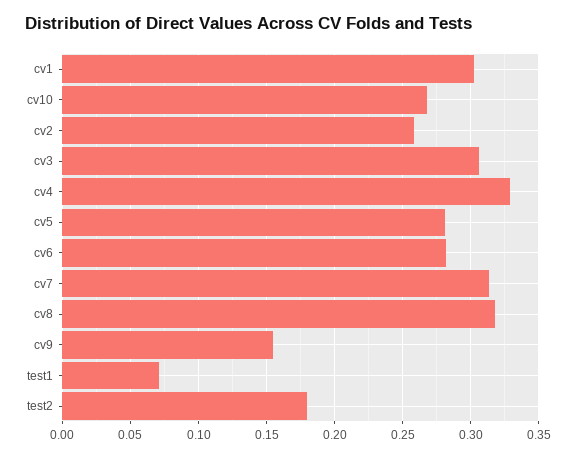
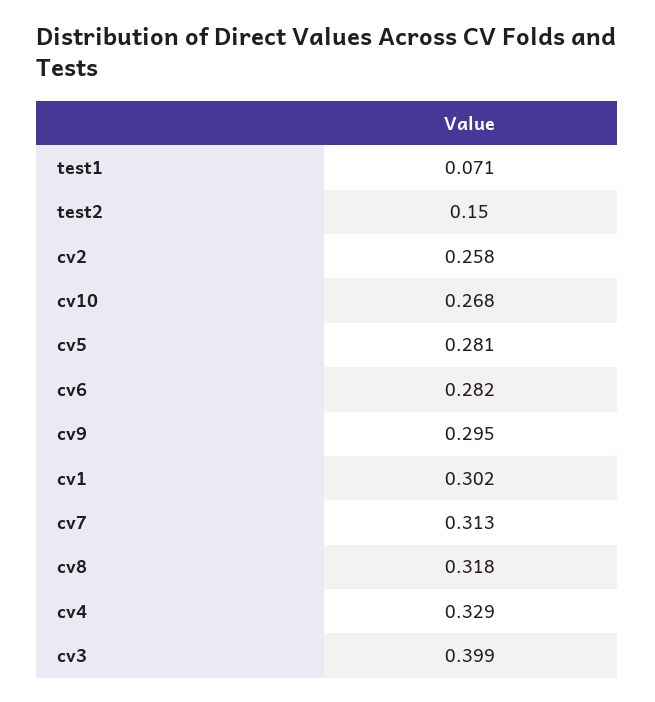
cv3: 0.305 -> 0.399
cv9: 0.155 -> 0.295
test2: 0.18 -> 0.15

